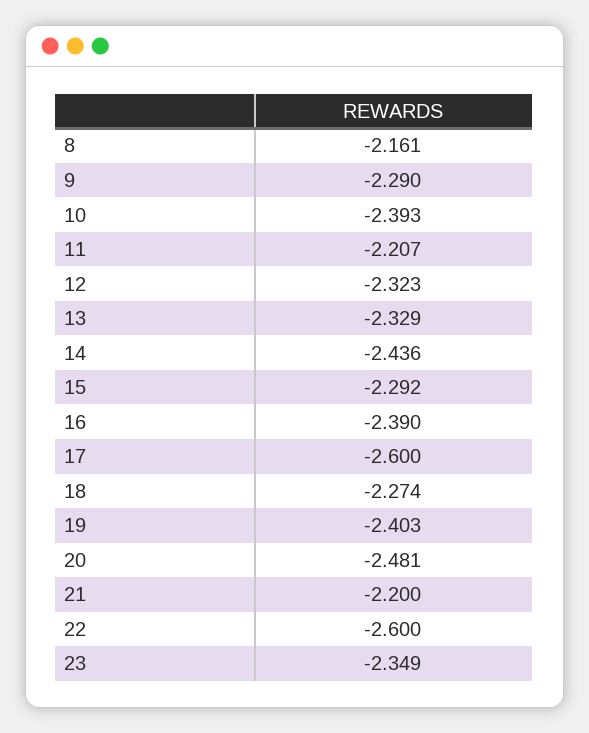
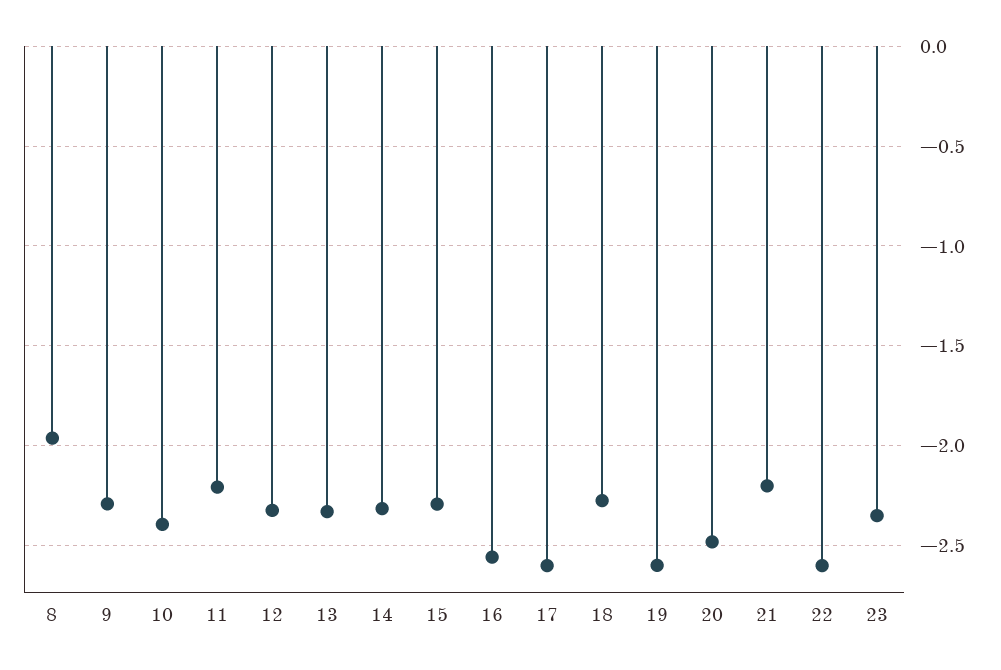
8: -2.161 -> -1.95
14: -2.436 -> -2.3
16: -2.39 -> -2.55
19: -2.403 -> -2.6

